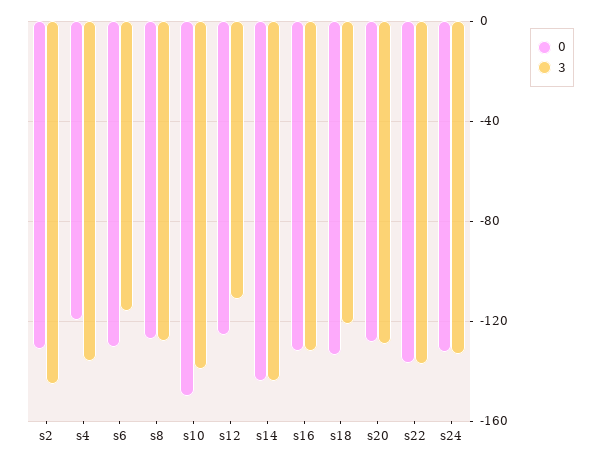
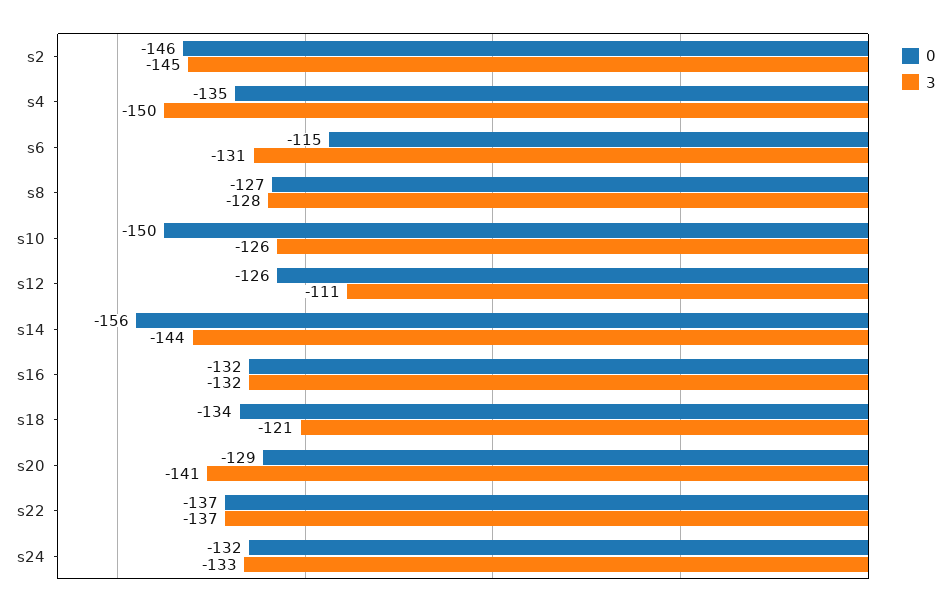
0, s2: -130 -> -146
0, s4: -120 -> -135
3, s4: -135 -> -150
0, s6: -130 -> -115
3, s6: -115 -> -131
3, s10: -140 -> -126
0, s14: -145 -> -156
3, s20: -130 -> -141

